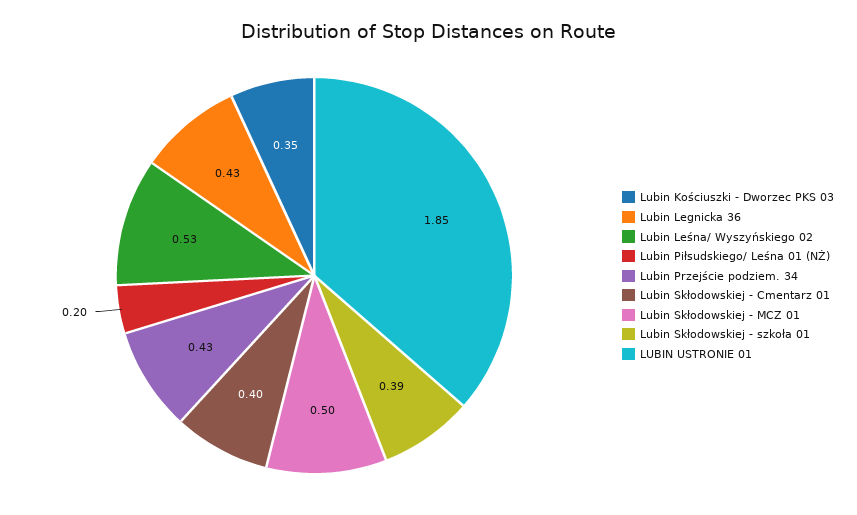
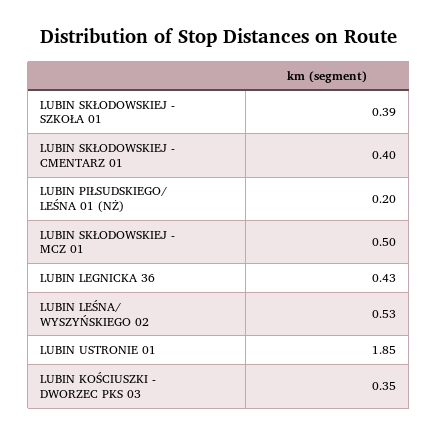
Lubin Przejście podziem. 34: 0.43 -> none

